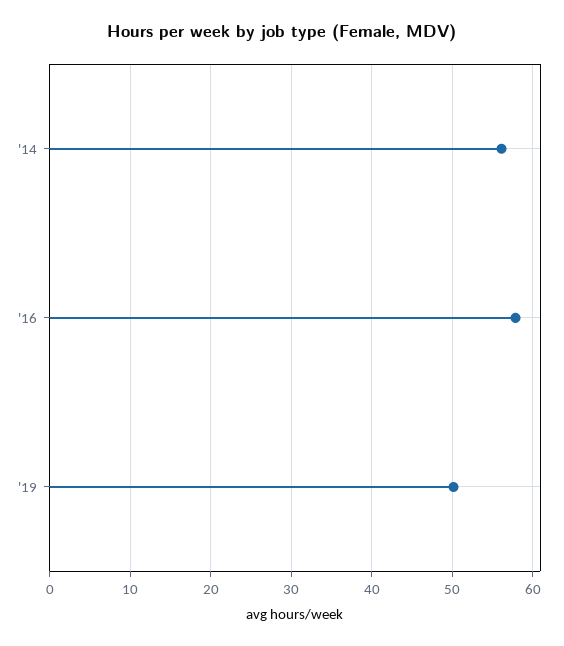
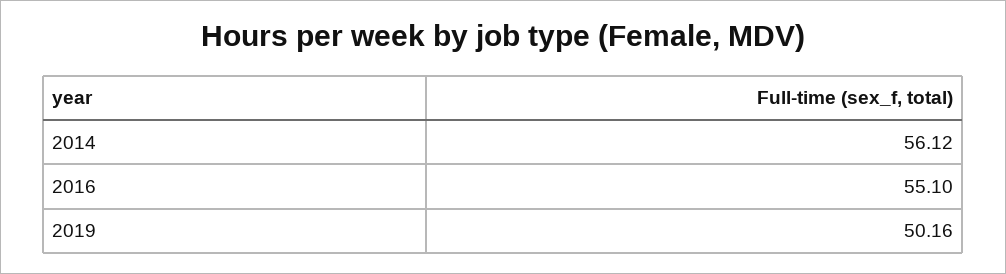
'16: 58 -> 55.1

